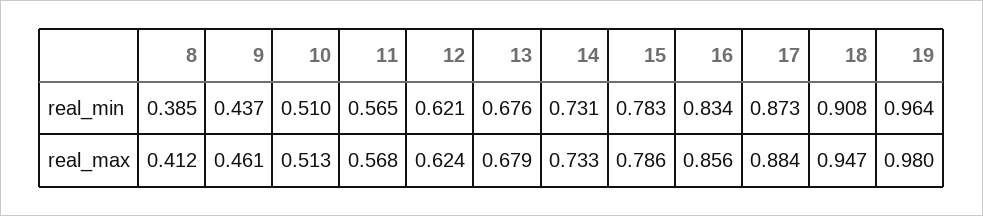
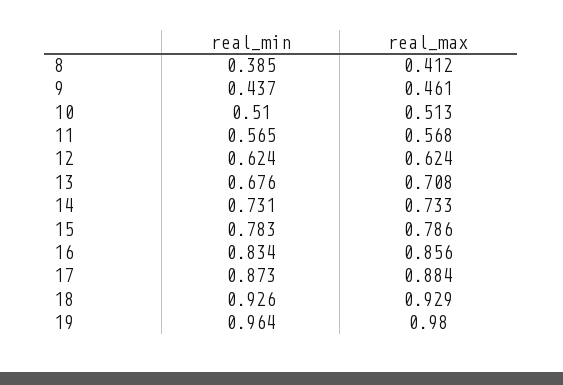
12, real_min: 0.621 -> 0.624
18, real_min: 0.908 -> 0.926
13, real_max: 0.679 -> 0.708
18, real_max: 0.947 -> 0.929

